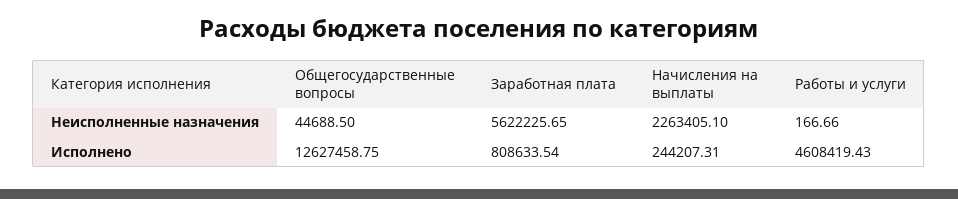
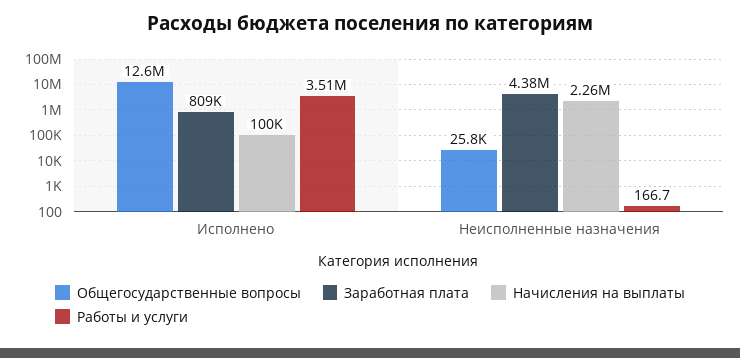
Общегосударственные вопросы, Неисполненные назначения: 44688.5 -> 25800
Заработная плата, Неисполненные назначения: 5622225.65 -> 4380000
Начисления на выплаты, Исполнено: 244207.31 -> 100000
Работы и услуги, Исполнено: 4608419.43 -> 3510000

